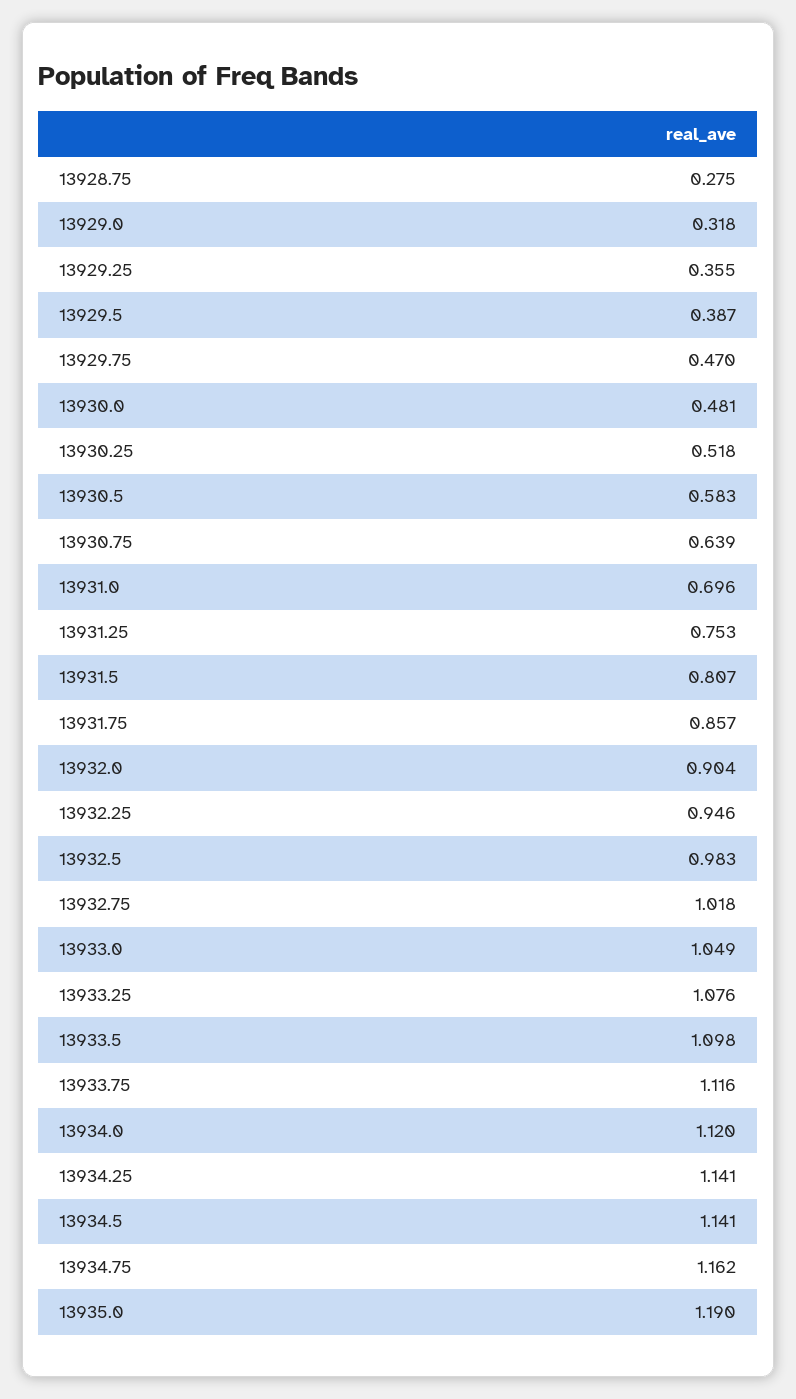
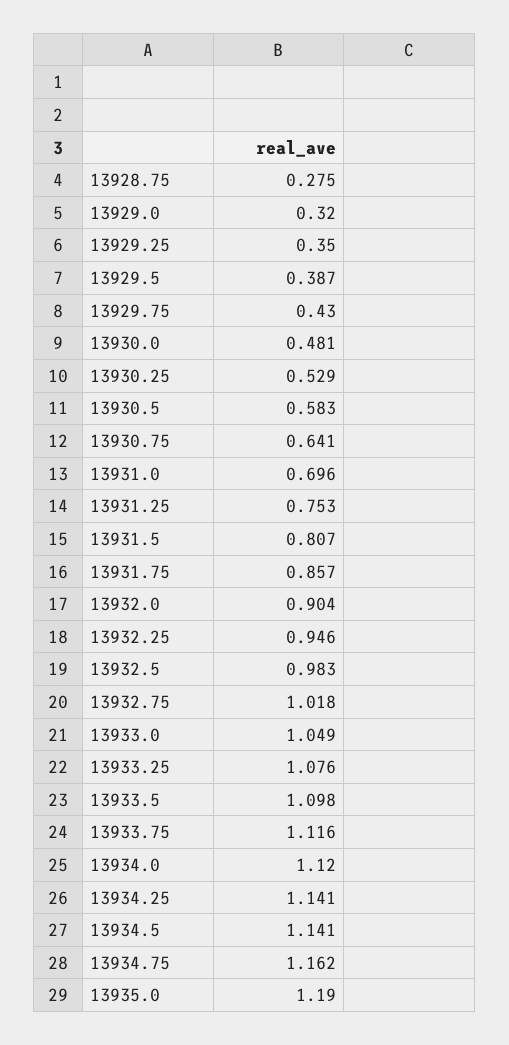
13929.0: 0.318 -> 0.32
13929.25: 0.355 -> 0.35
13929.75: 0.47 -> 0.43
13930.25: 0.518 -> 0.529
13930.75: 0.639 -> 0.641

